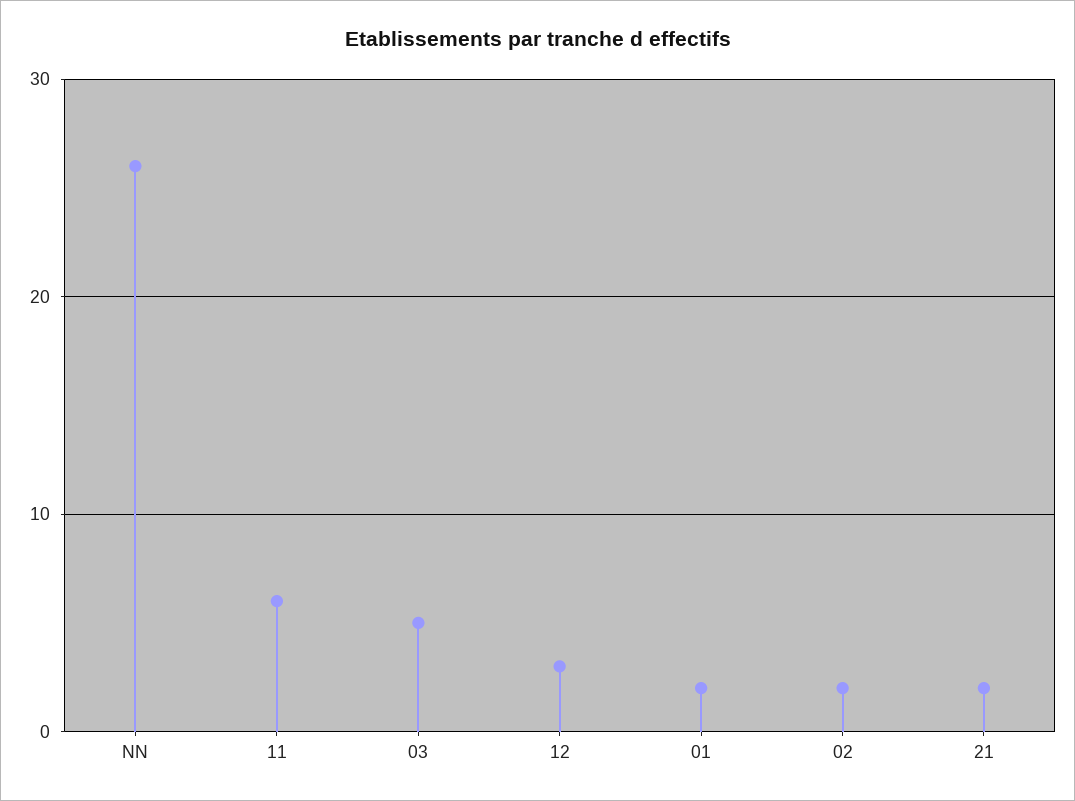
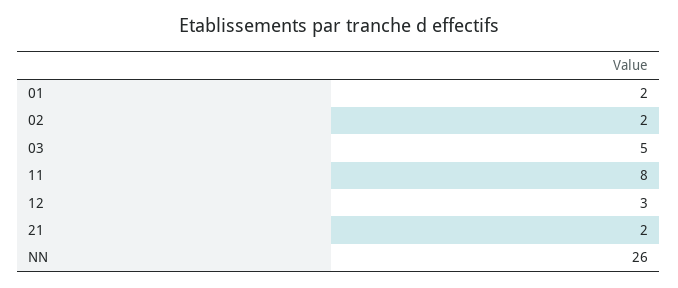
11: 6 -> 8

